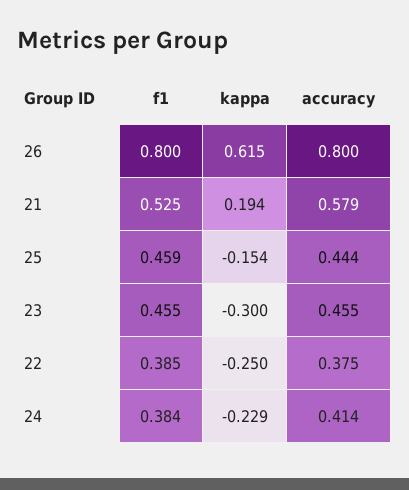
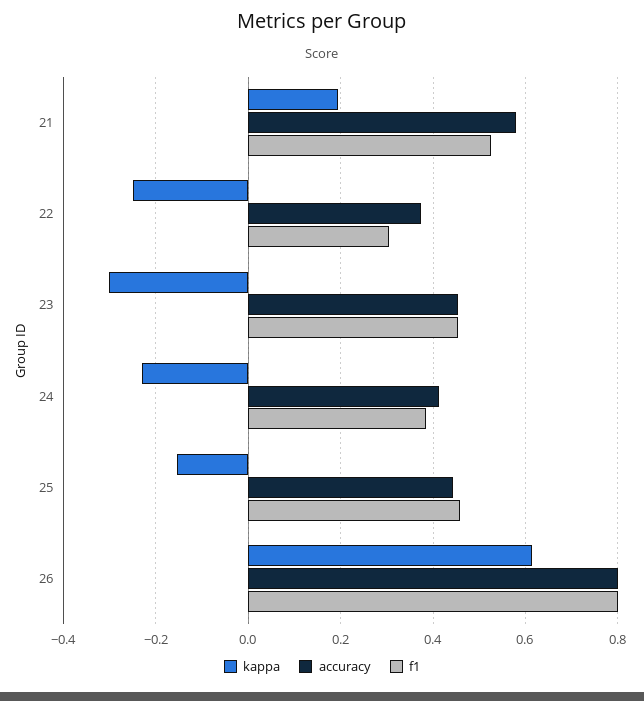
f1, 22: 0.385 -> 0.3

